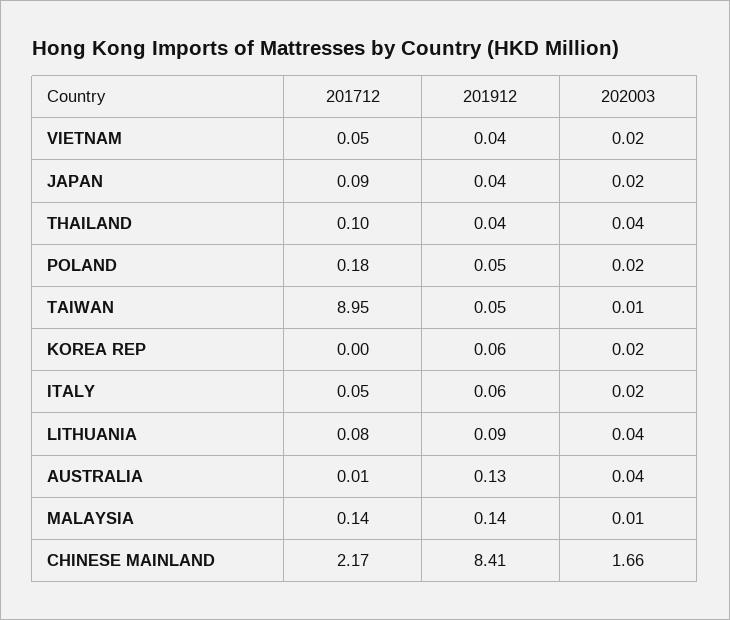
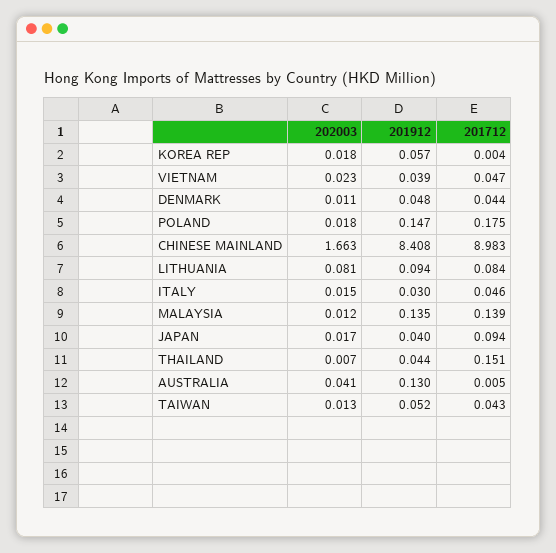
201712, THAILAND: 0.1 -> 0.151
202003, THAILAND: 0.04 -> 0.007
201912, POLAND: 0.05 -> 0.147
201712, TAIWAN: 8.95 -> 0.043
201912, ITALY: 0.06 -> 0.03
202003, LITHUANIA: 0.04 -> 0.081
201712, CHINESE MAINLAND: 2.17 -> 8.983
202003, DENMARK: none -> 0.011
201912, DENMARK: none -> 0.048
201712, DENMARK: none -> 0.044

